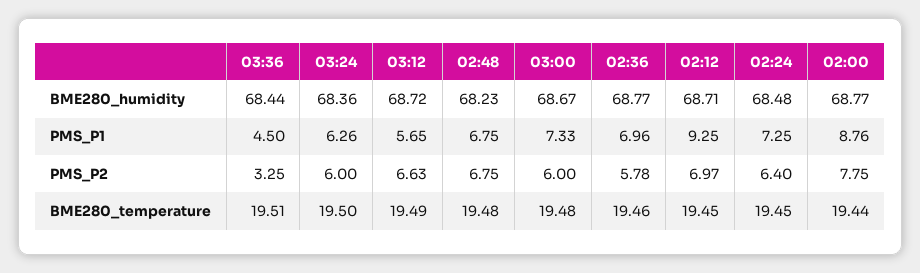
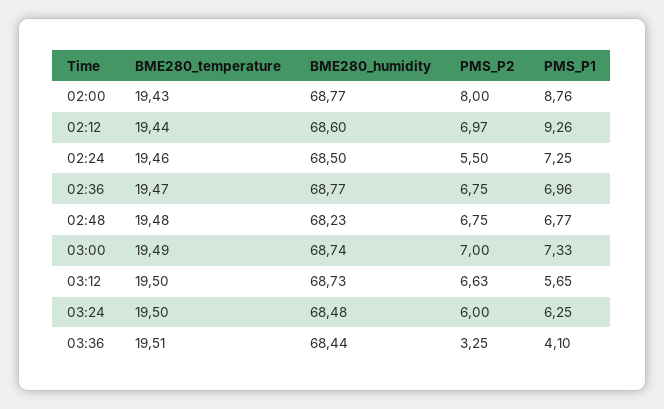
03:24, BME280_humidity: 68.36 -> 68.48
03:12, BME280_humidity: 68.72 -> 68.73
03:00, BME280_humidity: 68.67 -> 68.74
02:12, BME280_humidity: 68.71 -> 68.6
02:24, BME280_humidity: 68.48 -> 68.5
03:36, PMS_P1: 4.5 -> 4.1
03:24, PMS_P1: 6.26 -> 6.25
02:48, PMS_P1: 6.75 -> 6.77
02:12, PMS_P1: 9.25 -> 9.26
03:00, PMS_P2: 6 -> 7
02:36, PMS_P2: 5.78 -> 6.75
02:24, PMS_P2: 6.4 -> 5.5
02:00, PMS_P2: 7.75 -> 8
03:12, BME280_temperature: 19.49 -> 19.5
03:00, BME280_temperature: 19.48 -> 19.49
02:36, BME280_temperature: 19.46 -> 19.47
02:12, BME280_temperature: 19.45 -> 19.44
02:24, BME280_temperature: 19.45 -> 19.46
02:00, BME280_temperature: 19.44 -> 19.43

